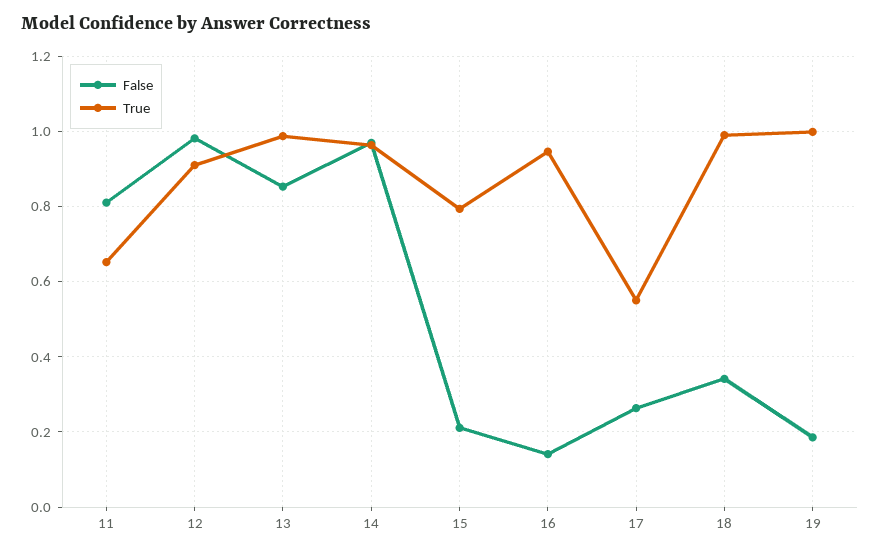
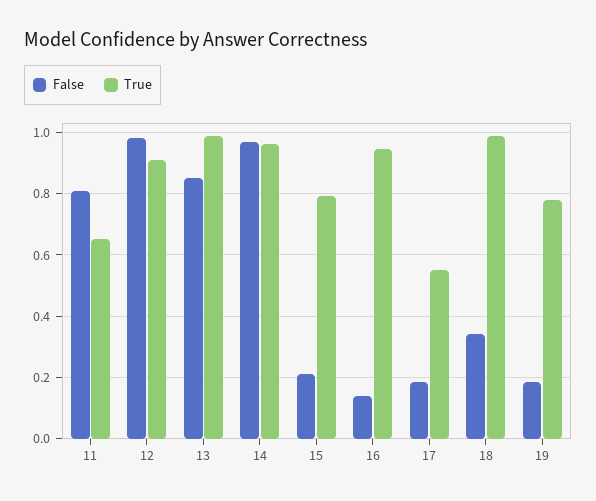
False, 17: 0.26 -> 0.18
True, 19: 1 -> 0.78

